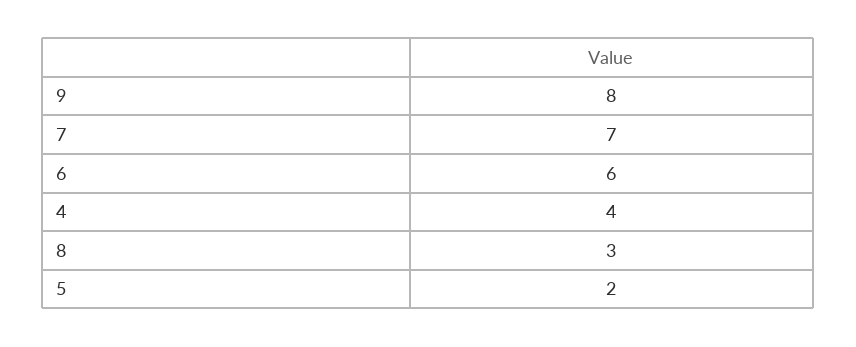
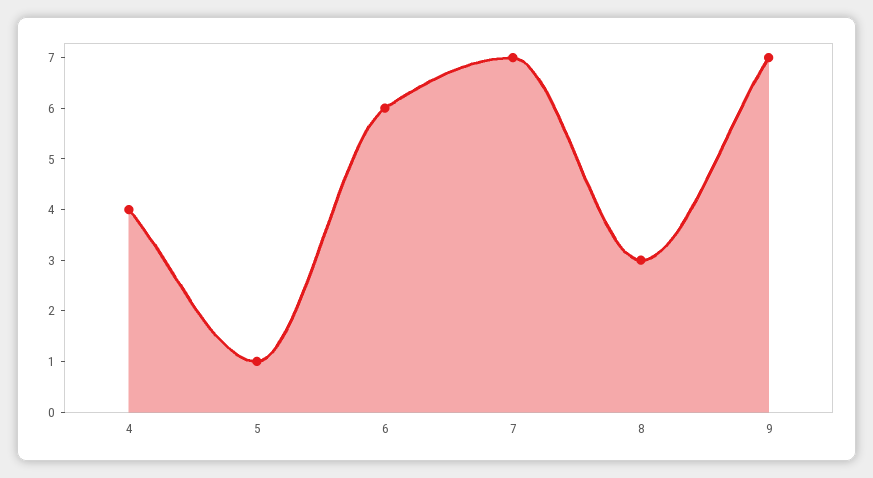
9: 8 -> 7
5: 2 -> 1

